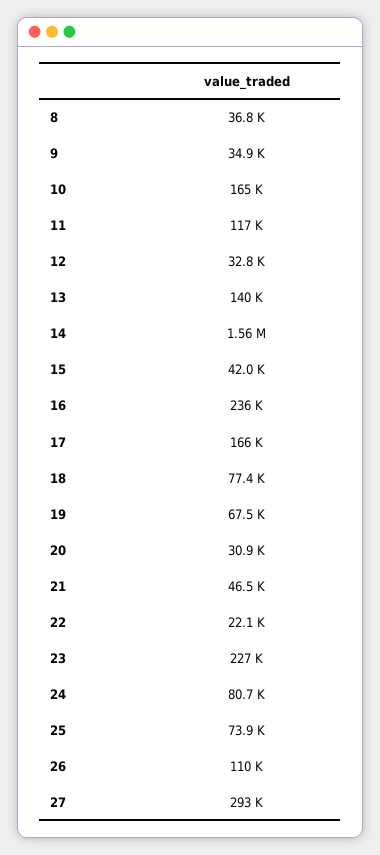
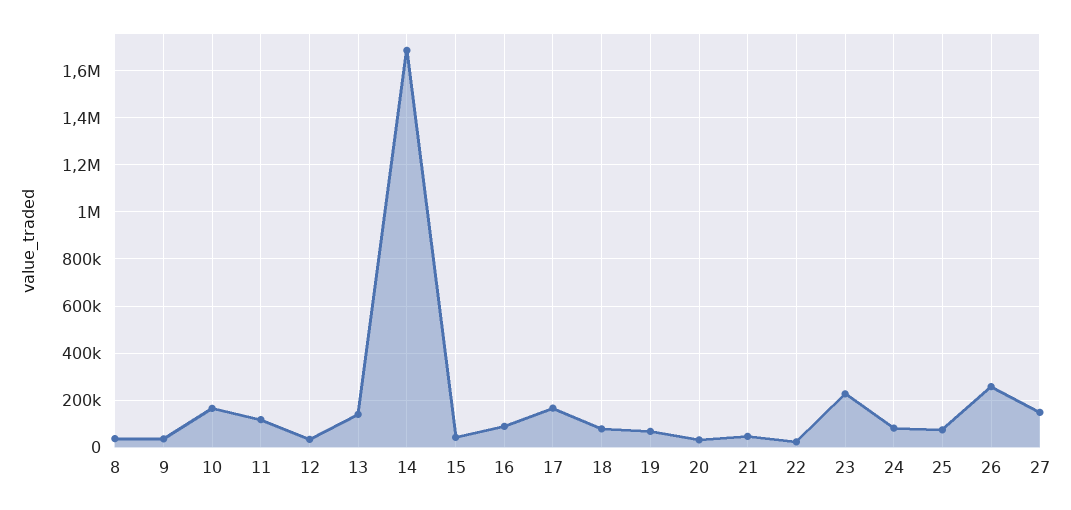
14: 1560000 -> 1700000
16: 236000 -> 100000
26: 110000 -> 250000
27: 293000 -> 150000

